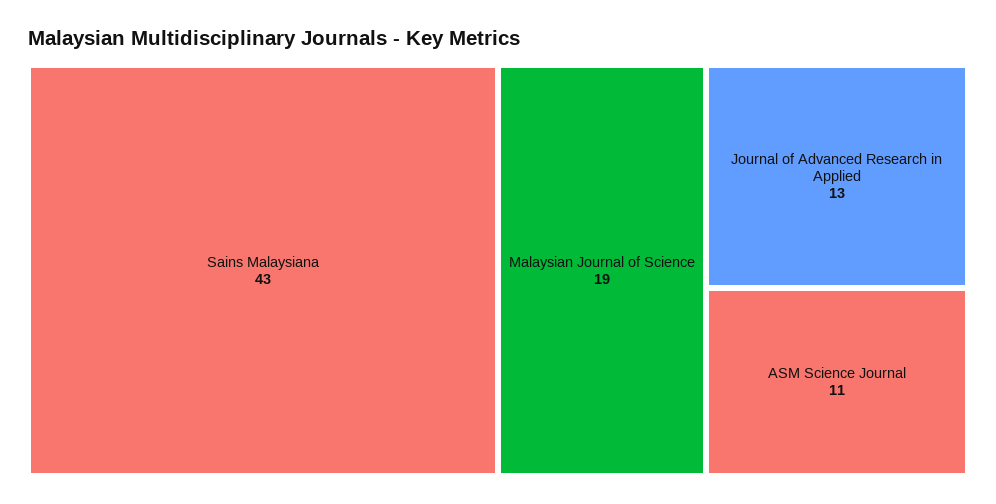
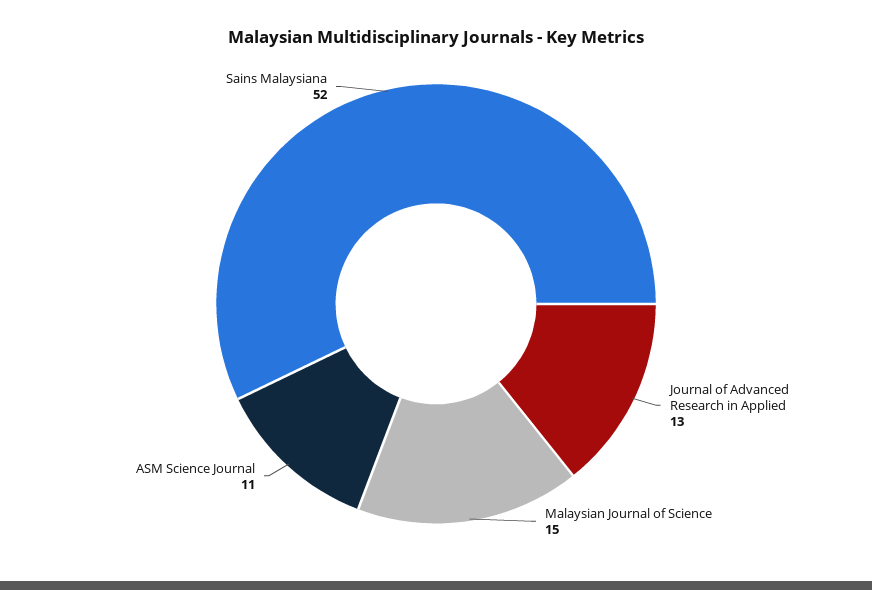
Sains Malaysiana: 43 -> 52
Malaysian Journal of Science: 19 -> 15

